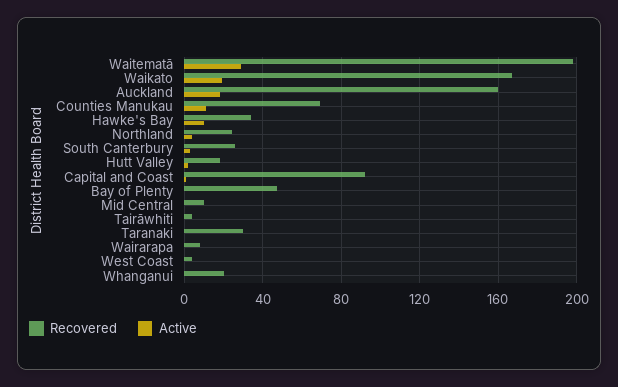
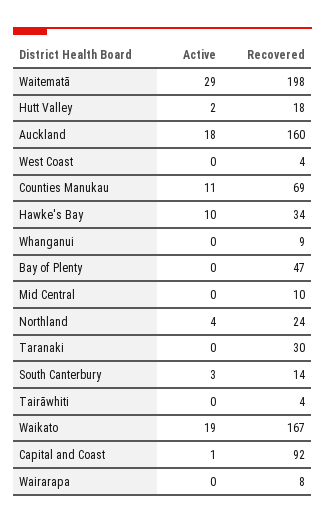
Recovered, South Canterbury: 25 -> 14
Recovered, Whanganui: 20 -> 9

